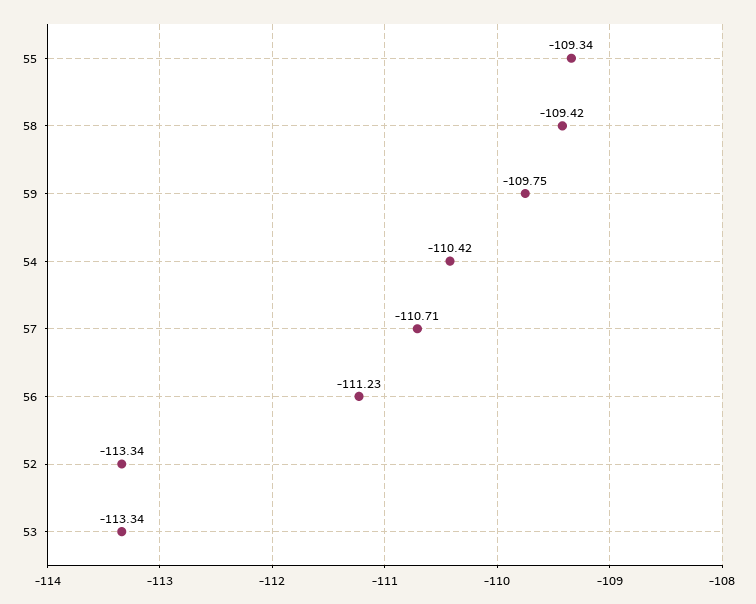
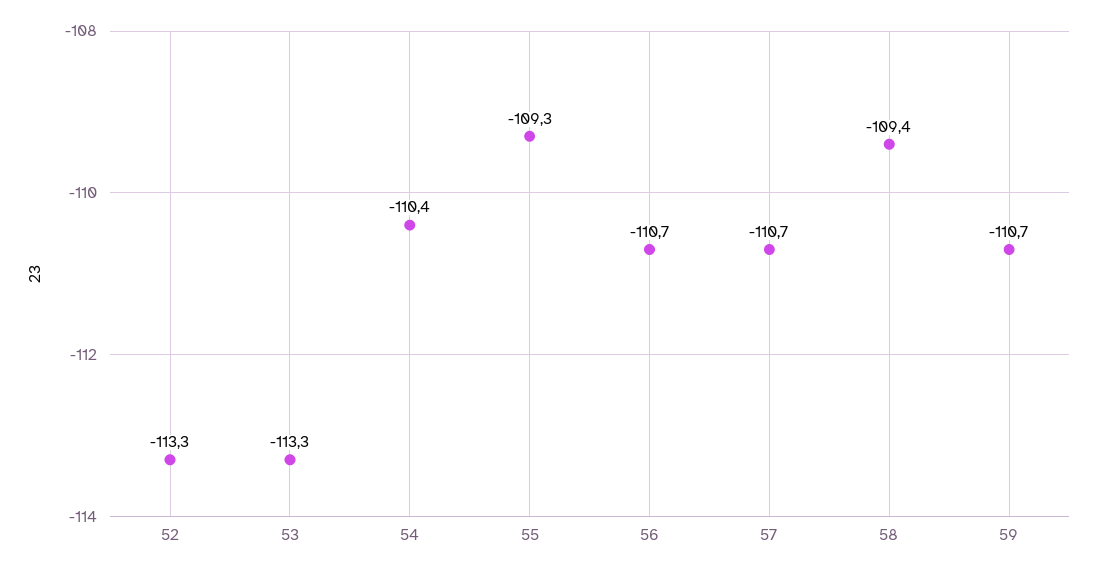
59: -109.75 -> -110.7
56: -111.23 -> -110.7

